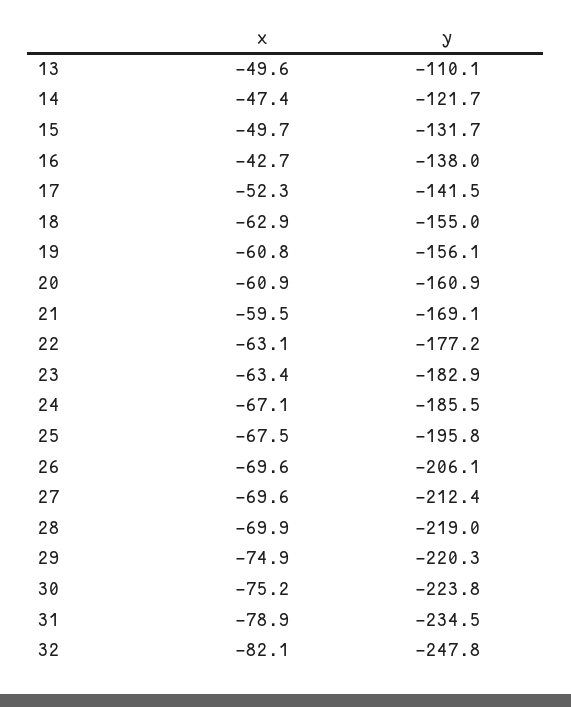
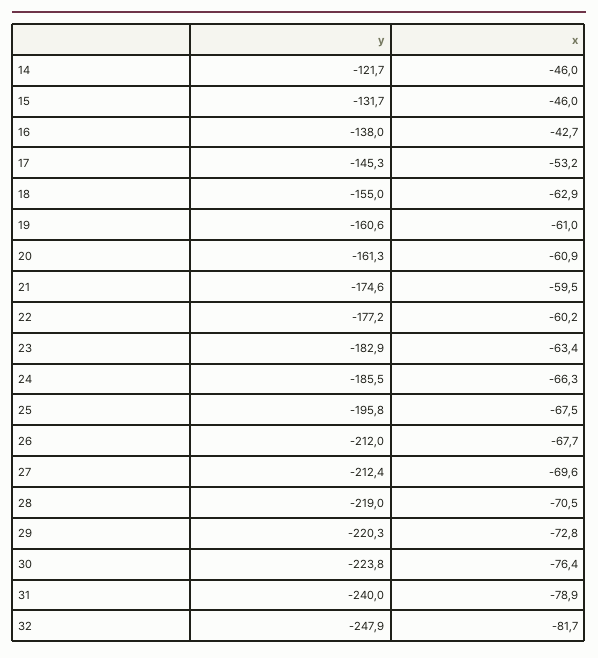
x, 13: -49.6 -> none
y, 13: -110.1 -> none
x, 14: -47.4 -> -46
x, 15: -49.7 -> -46
x, 17: -52.3 -> -53.2
y, 17: -141.5 -> -145.3
x, 19: -60.8 -> -61
y, 19: -156.1 -> -160.6
y, 20: -160.9 -> -161.3
y, 21: -169.1 -> -174.6
x, 22: -63.1 -> -60.2
x, 24: -67.1 -> -66.3
x, 26: -69.6 -> -67.7
y, 26: -206.1 -> -212
x, 28: -69.9 -> -70.5
x, 29: -74.9 -> -72.8
x, 30: -75.2 -> -76.4
y, 31: -234.5 -> -240
x, 32: -82.1 -> -81.7
y, 32: -247.8 -> -247.9

